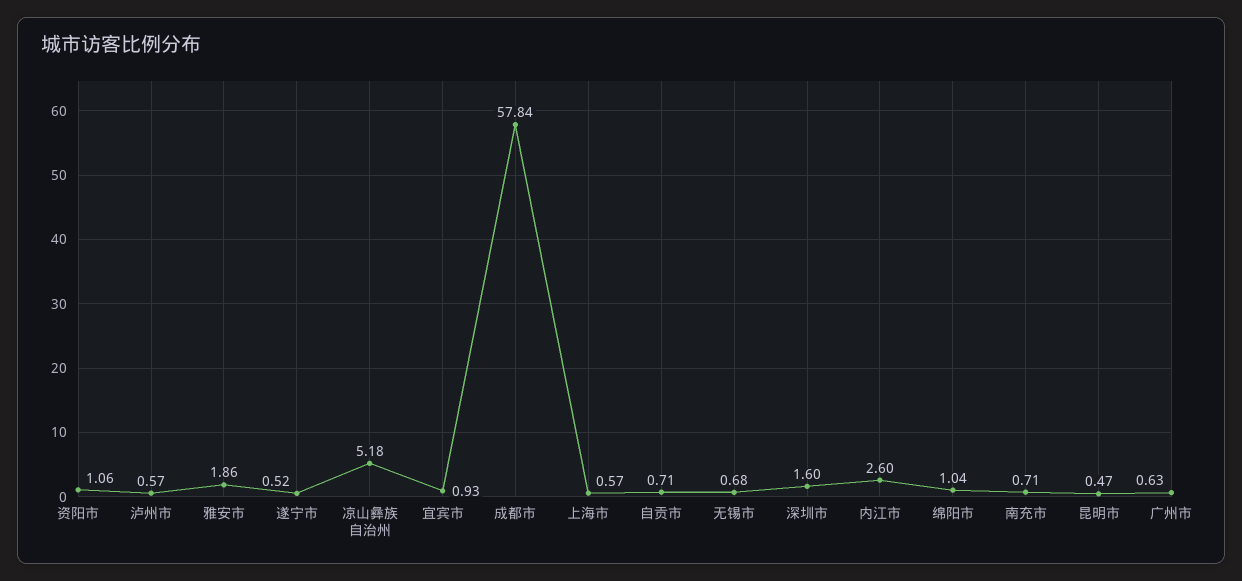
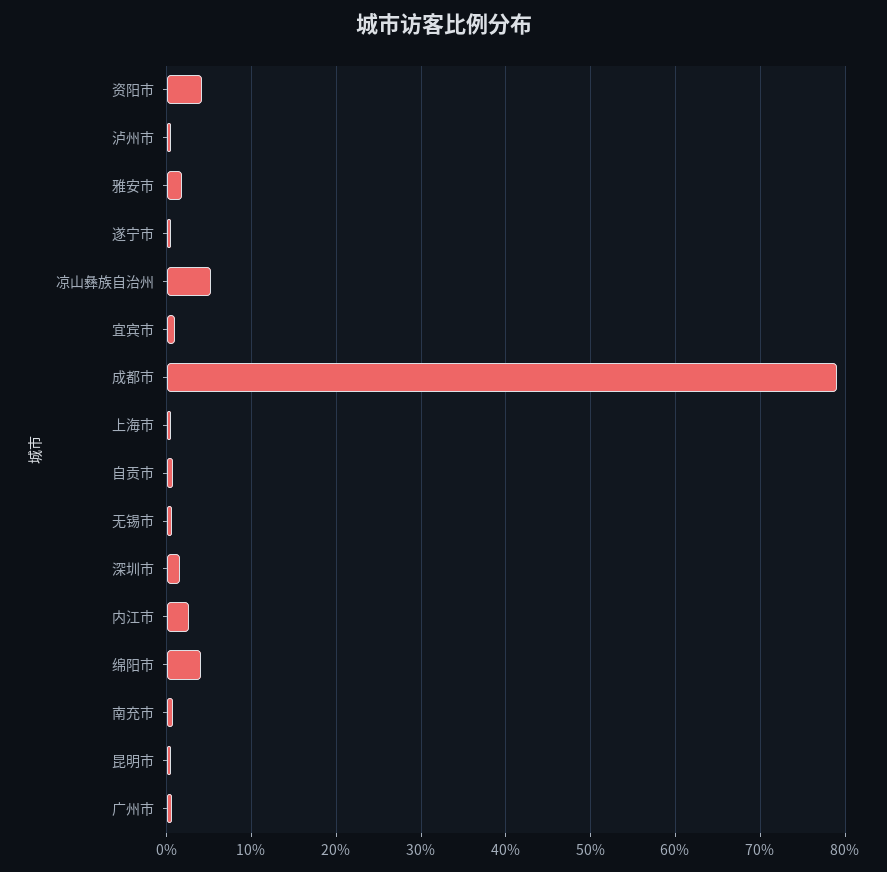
资阳市: 1.06 -> 4
成都市: 57.84 -> 79
绵阳市: 1.04 -> 4

